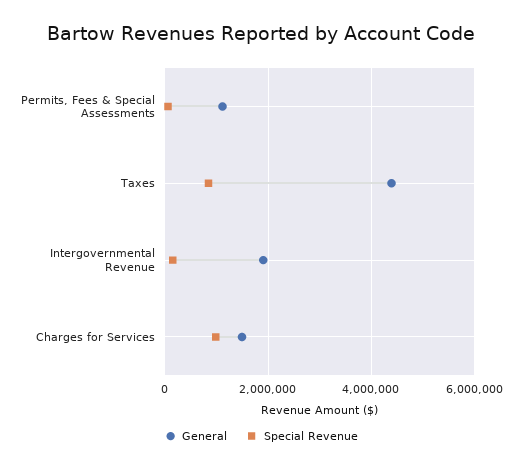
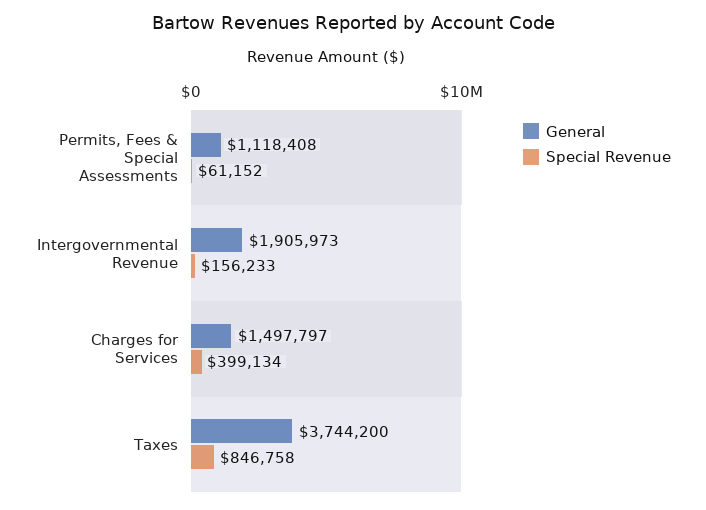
General, Taxes: 4400000 -> 3744200
Special Revenue, Charges for Services: 1000000 -> 399134

